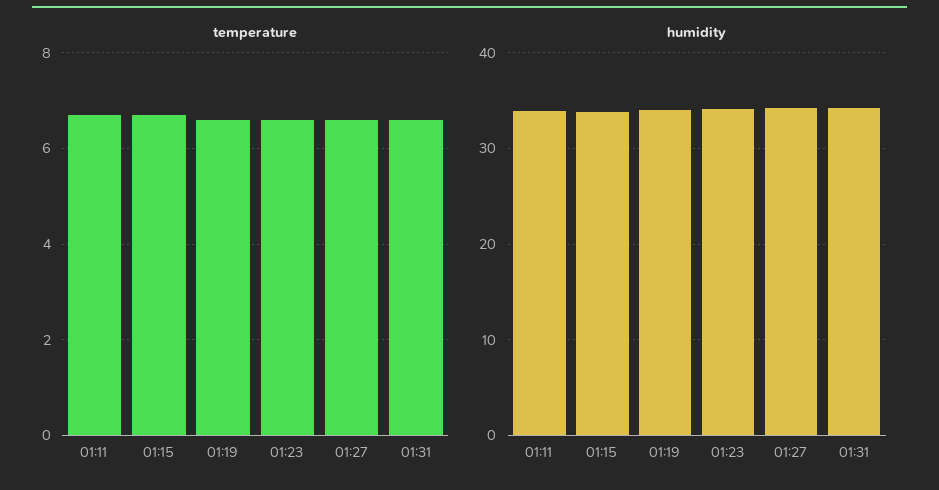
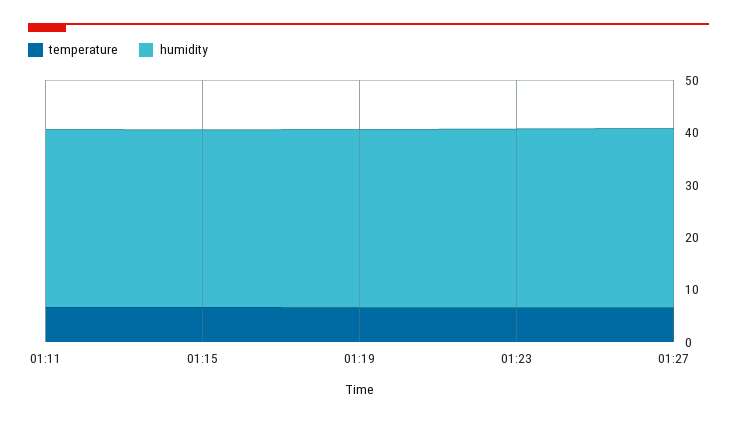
temperature, 01:31: 6.5 -> none
humidity, 01:31: 34 -> none

